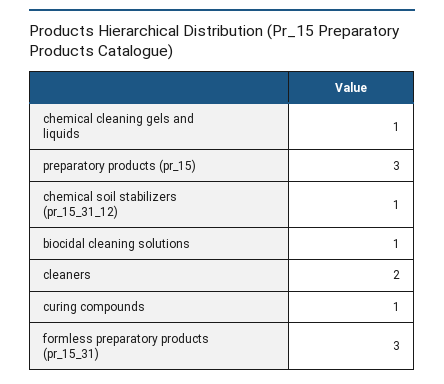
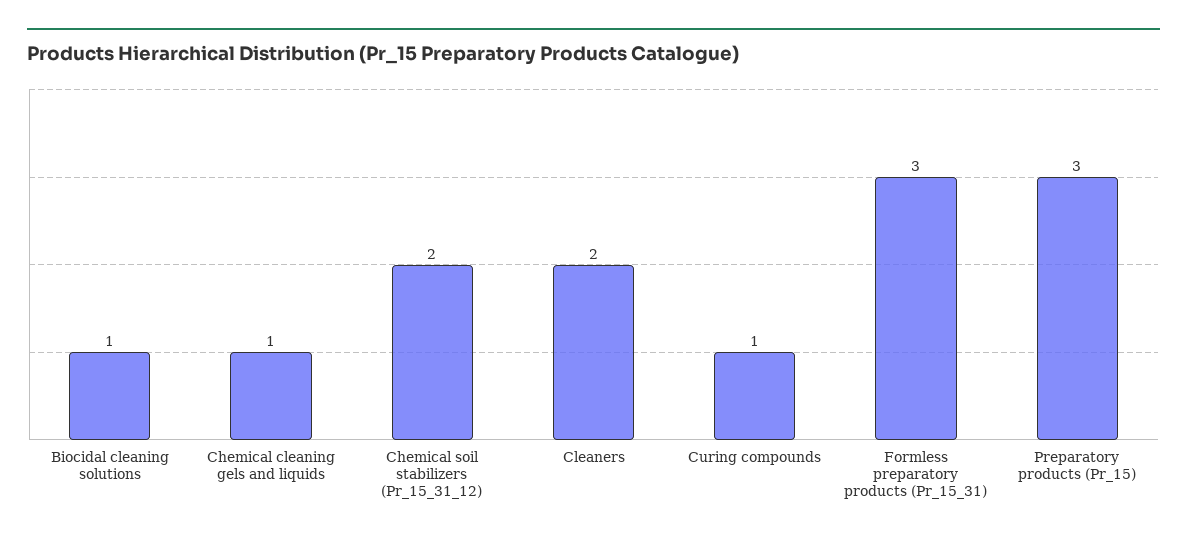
chemical soil stabilizers (pr_15_31_12): 1 -> 2

